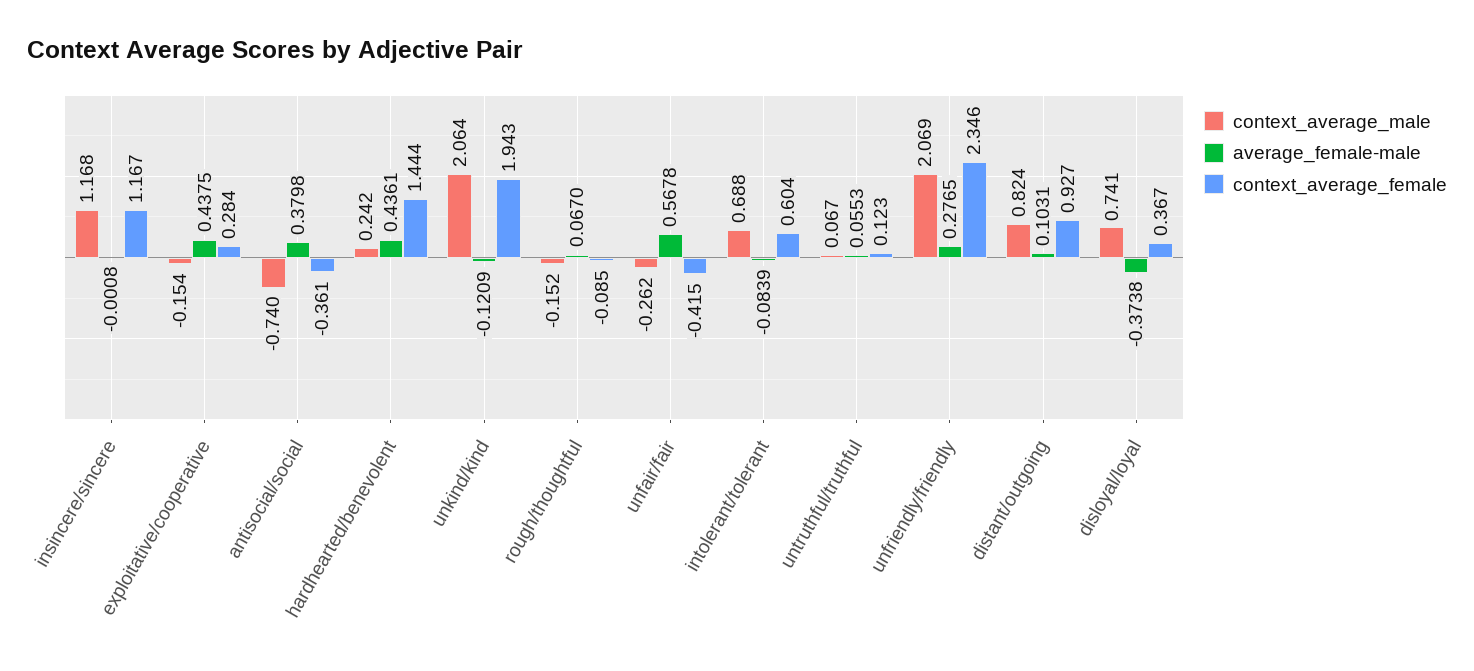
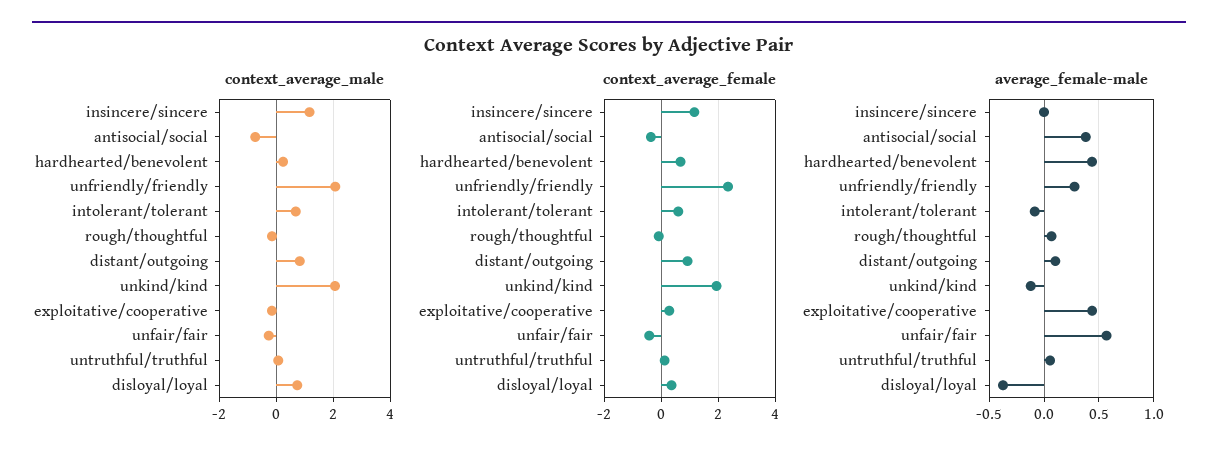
context_average_female, hardhearted/benevolent: 1.444 -> 0.75

